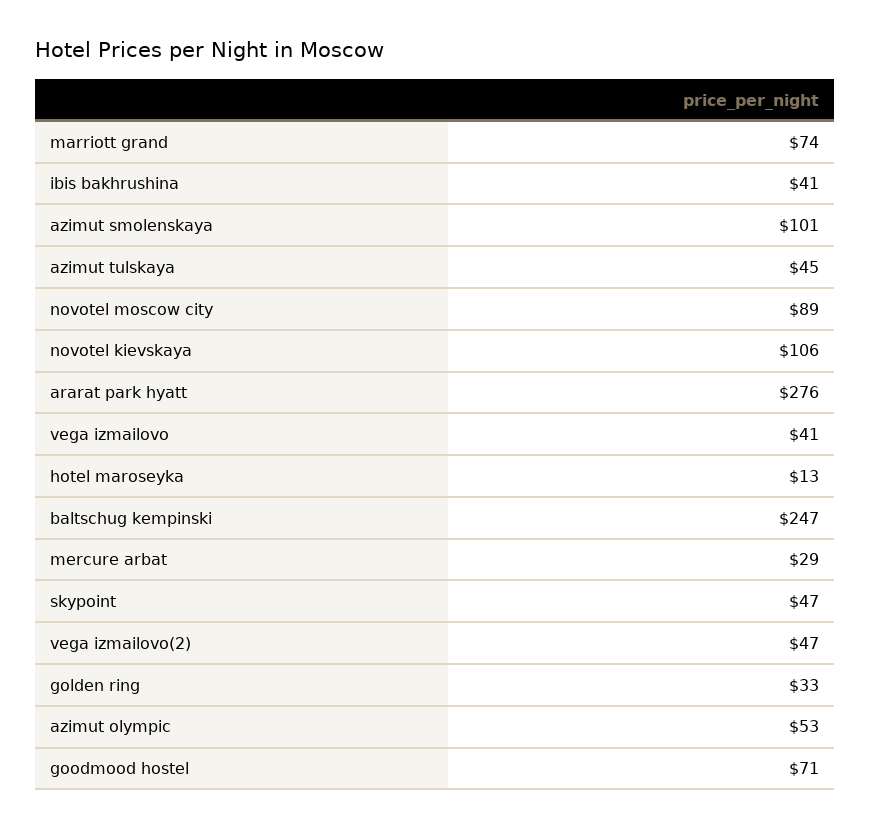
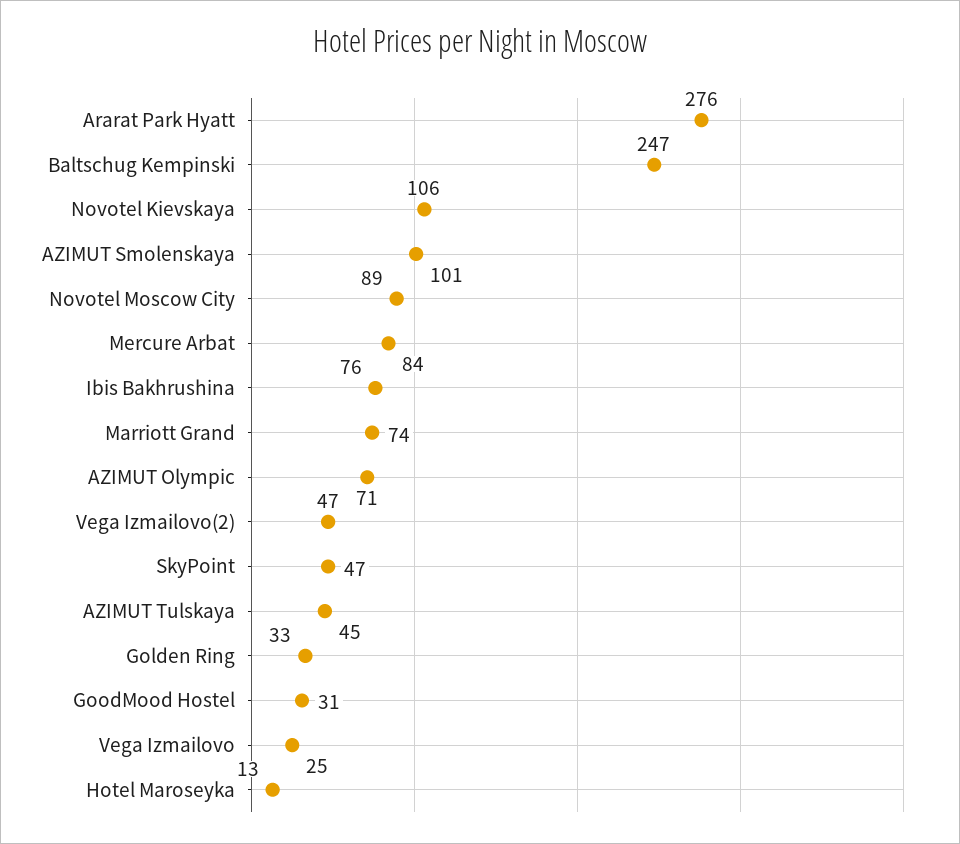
ibis bakhrushina: 41 -> 76
vega izmailovo: 41 -> 25
mercure arbat: 29 -> 84
azimut olympic: 53 -> 71
goodmood hostel: 71 -> 31

